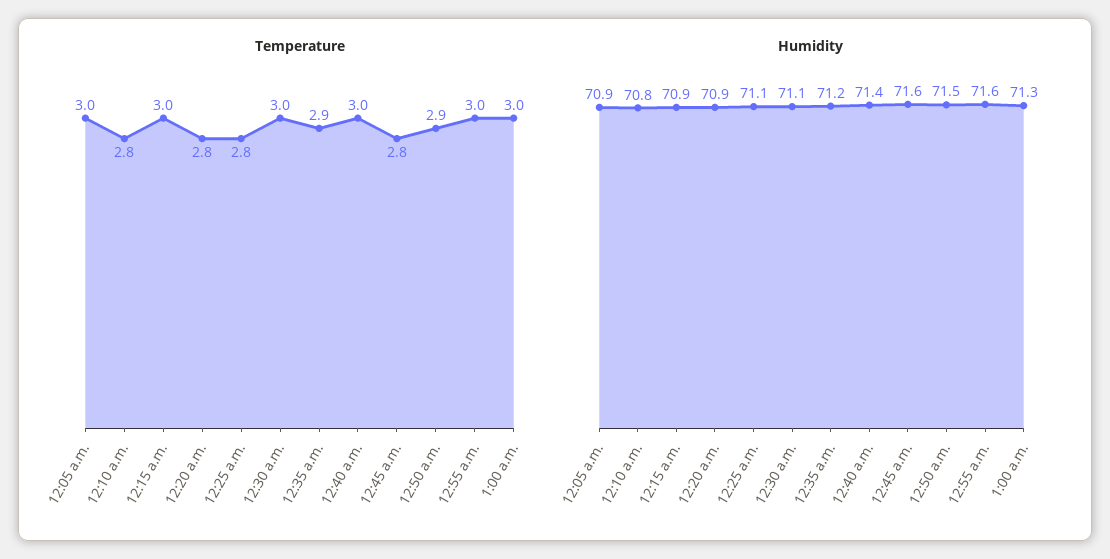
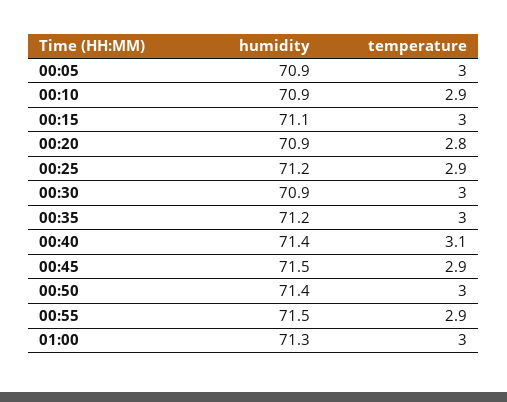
Temperature, 12:10 a.m.: 2.8 -> 2.9
Temperature, 12:25 a.m.: 2.8 -> 2.9
Temperature, 12:35 a.m.: 2.9 -> 3
Temperature, 12:40 a.m.: 3 -> 3.1
Temperature, 12:45 a.m.: 2.8 -> 2.9
Temperature, 12:50 a.m.: 2.9 -> 3
Temperature, 12:55 a.m.: 3 -> 2.9
Humidity, 12:10 a.m.: 70.8 -> 70.9
Humidity, 12:15 a.m.: 70.9 -> 71.1
Humidity, 12:25 a.m.: 71.1 -> 71.2
Humidity, 12:30 a.m.: 71.1 -> 70.9
Humidity, 12:45 a.m.: 71.6 -> 71.5
Humidity, 12:50 a.m.: 71.5 -> 71.4
Humidity, 12:55 a.m.: 71.6 -> 71.5

